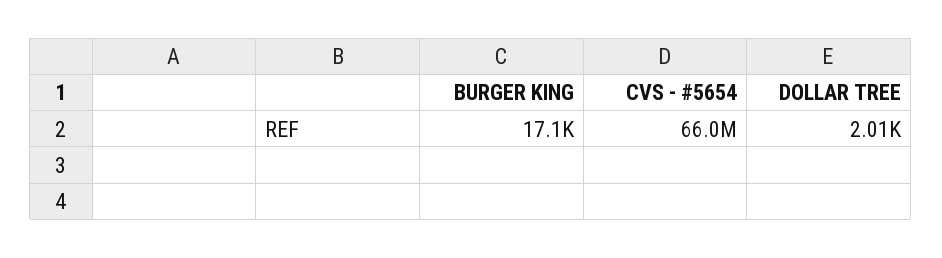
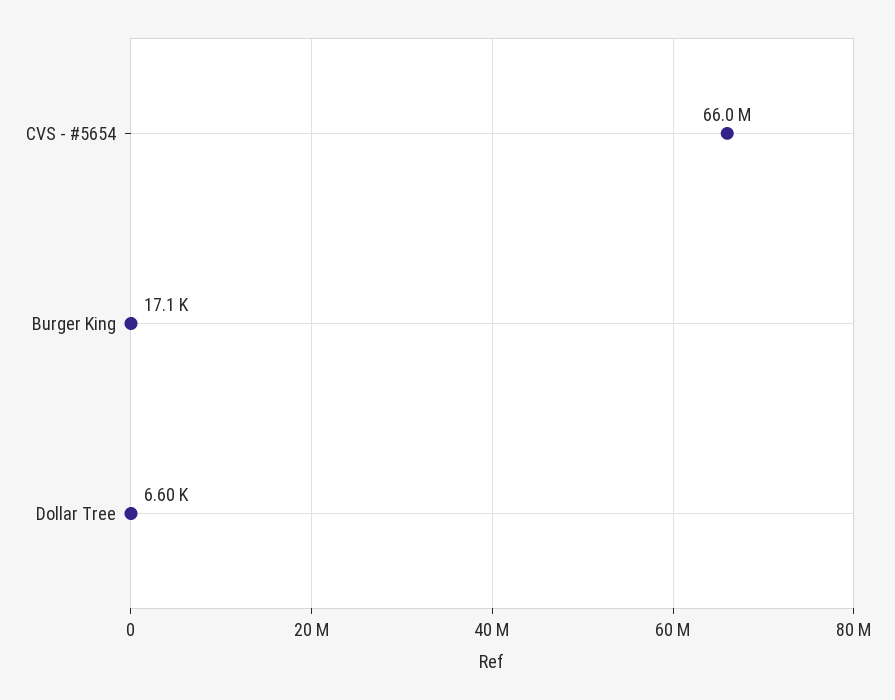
DOLLAR TREE: 2010 -> 6600

